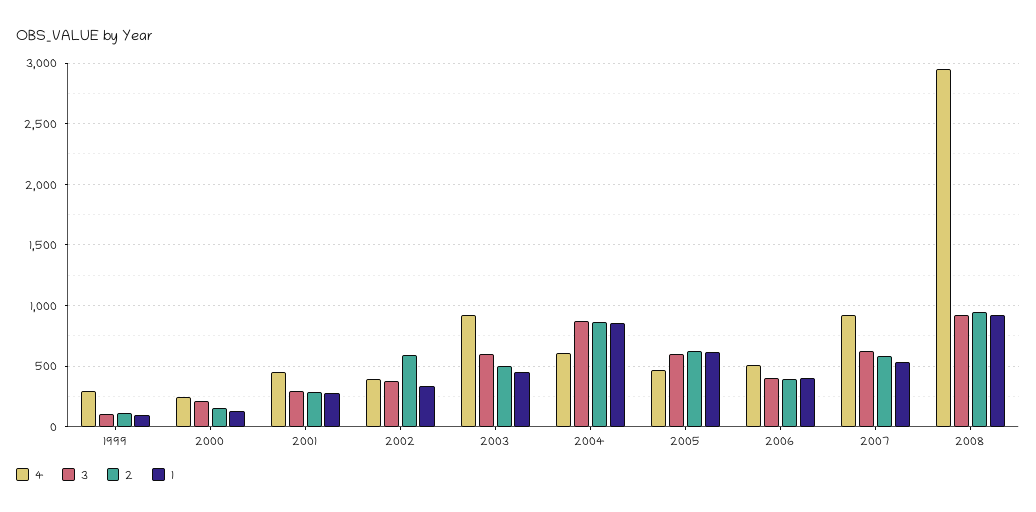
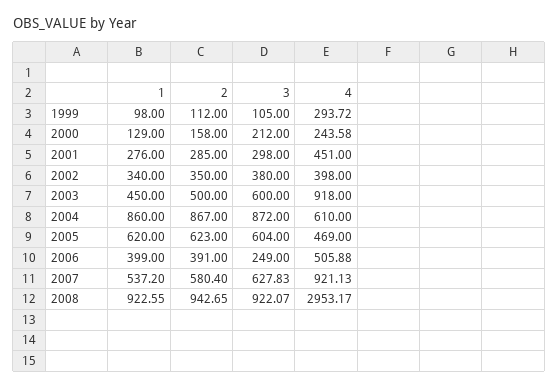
2, 2002: 600 -> 350
3, 2006: 400 -> 249

